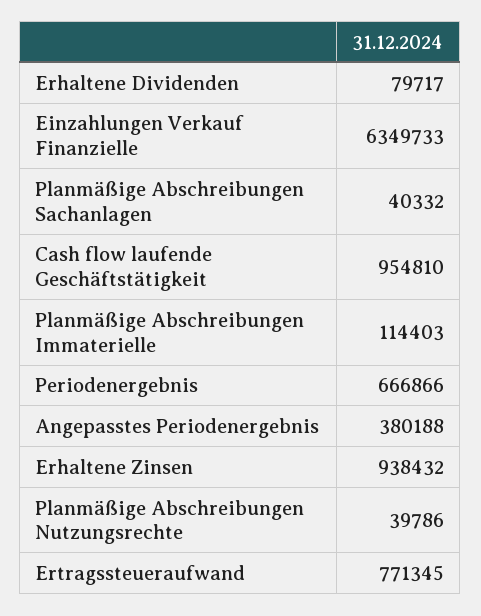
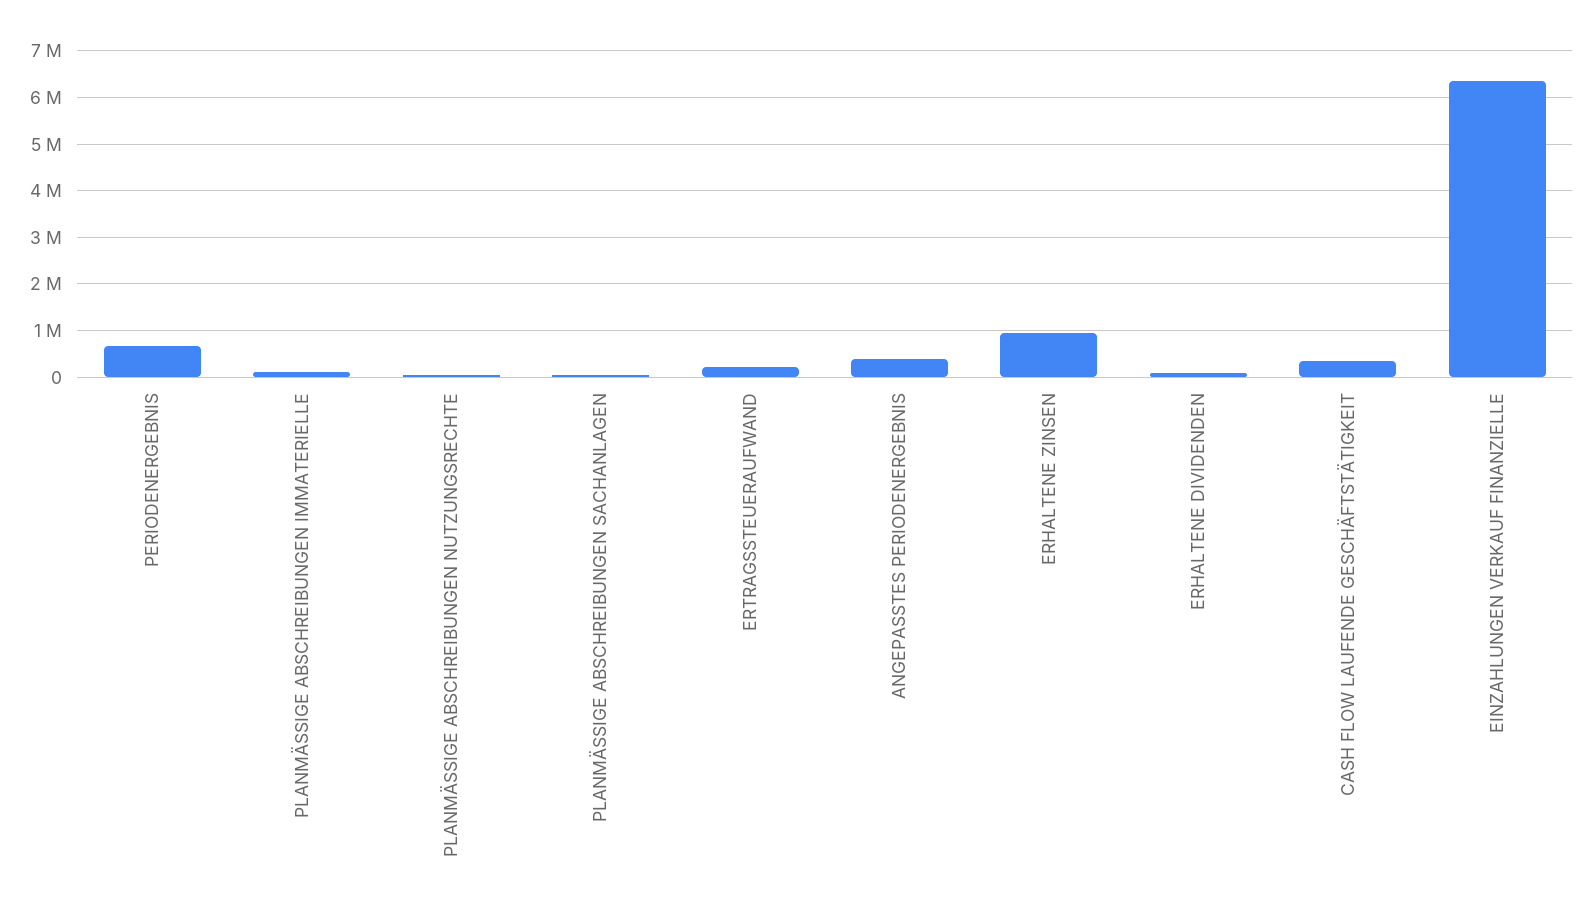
Cash flow laufende Geschäftstätigkeit: 954810 -> 400000
Ertragssteueraufwand: 771345 -> 200000

